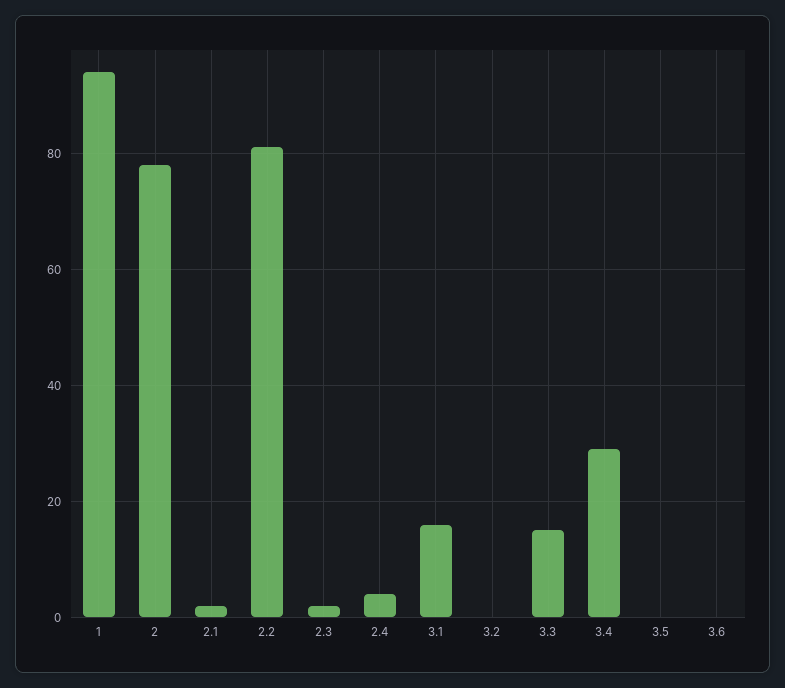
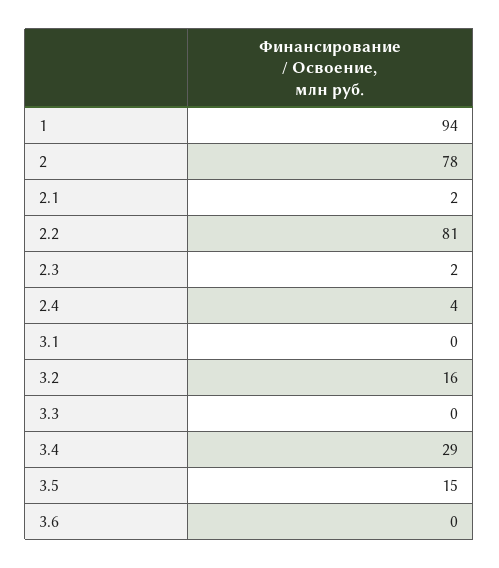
3.1: 15 -> 0
3.2: 0 -> 16
3.3: 15 -> 0
3.5: 0 -> 15

